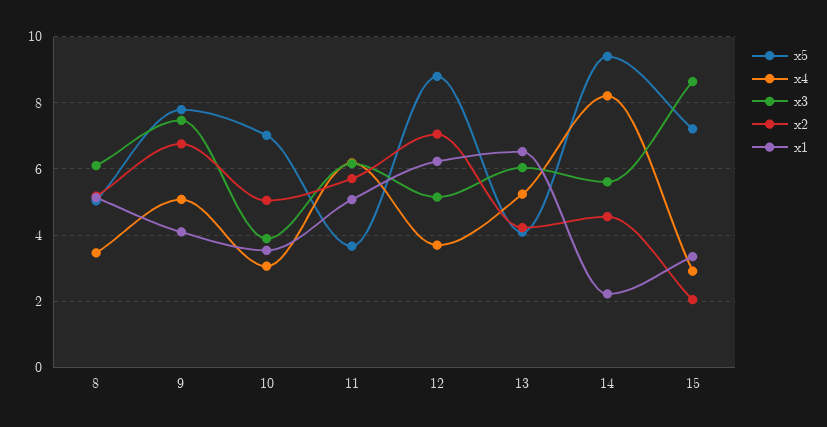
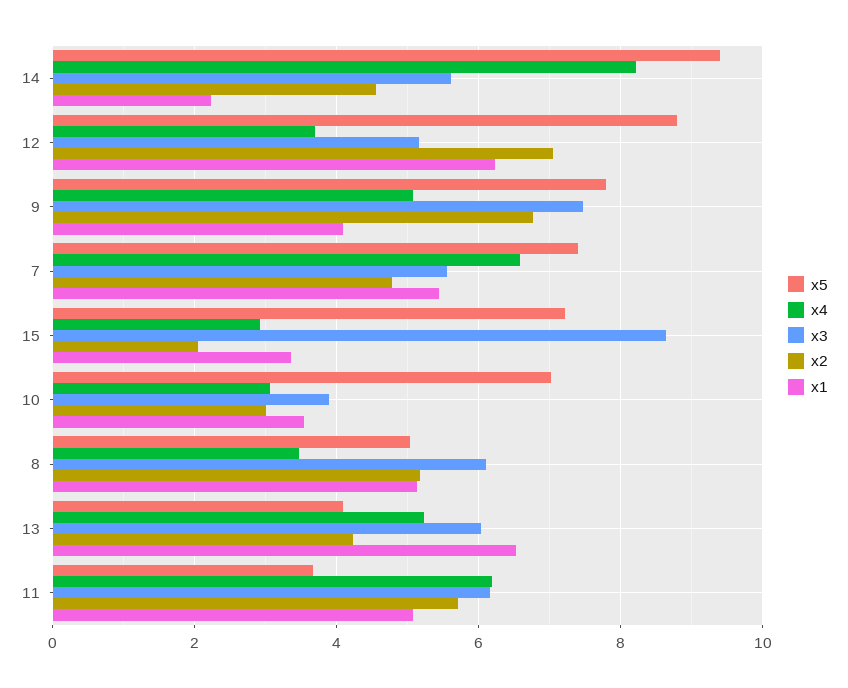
x2, 10: 5 -> 3
x5, 7: none -> 7.4
x4, 7: none -> 6.6
x3, 7: none -> 5.6
x2, 7: none -> 4.8
x1, 7: none -> 5.4

